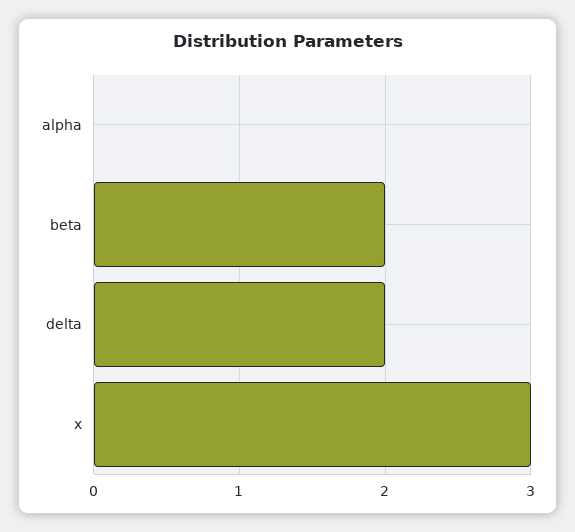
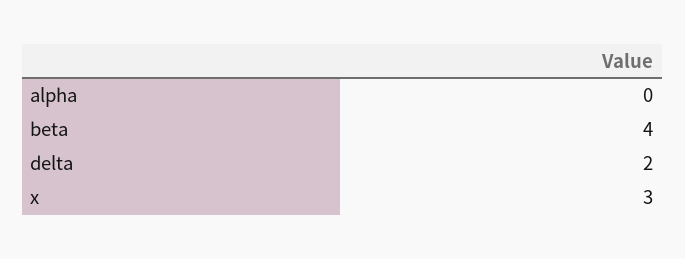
beta: 2 -> 4

